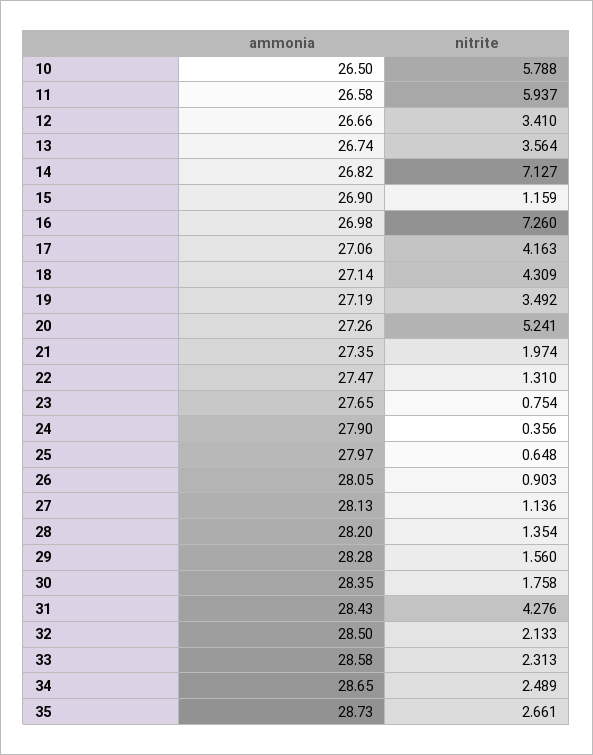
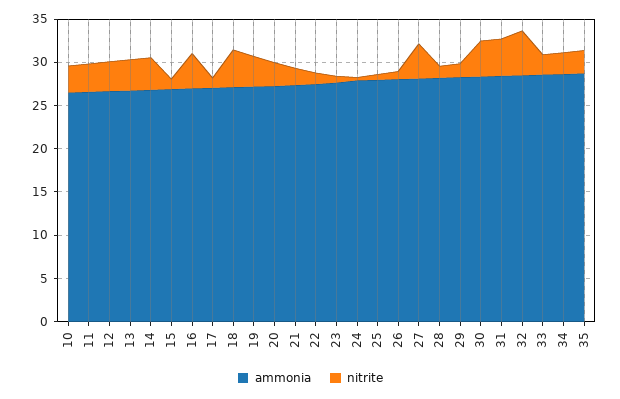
nitrite, 10: 5.788 -> 3
nitrite, 11: 5.937 -> 3
nitrite, 14: 7.127 -> 4
nitrite, 16: 7.26 -> 4
nitrite, 17: 4.163 -> 1
nitrite, 20: 5.241 -> 3
nitrite, 27: 1.136 -> 4
nitrite, 30: 1.758 -> 4
nitrite, 32: 2.133 -> 5

